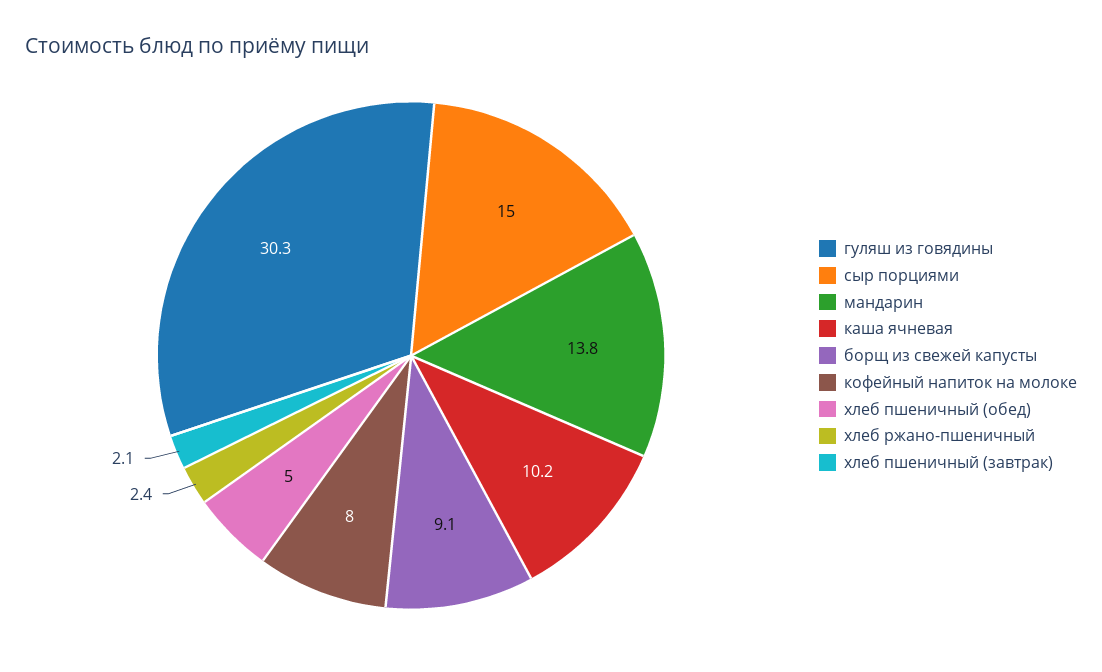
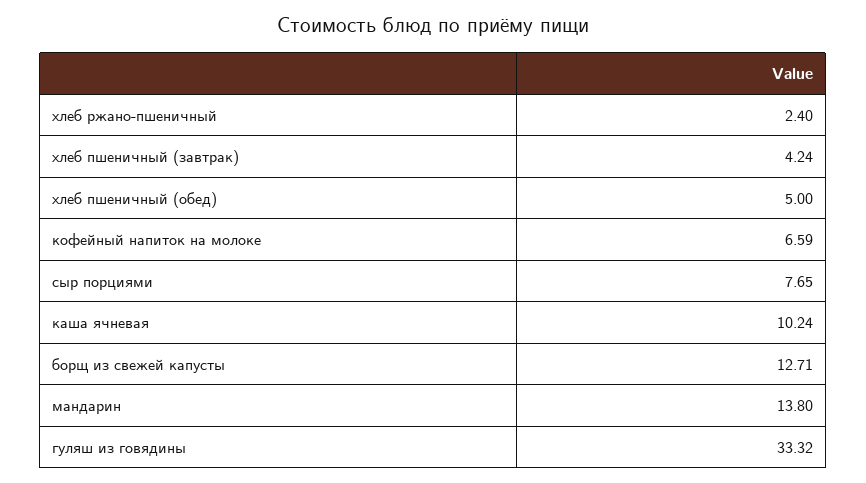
гуляш из говядины: 30.3 -> 33.32
сыр порциями: 15 -> 7.65
борщ из свежей капусты: 9.1 -> 12.71
кофейный напиток на молоке: 8 -> 6.59
хлеб пшеничный (завтрак): 2.1 -> 4.24

